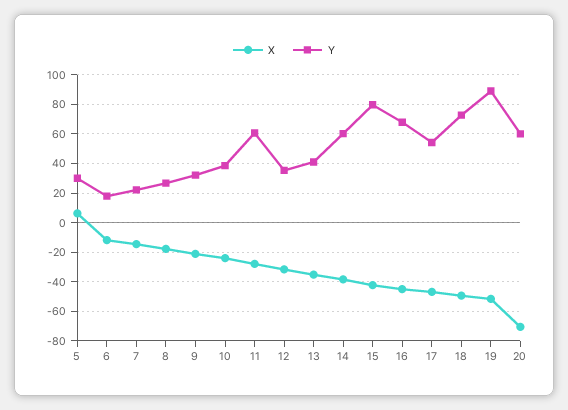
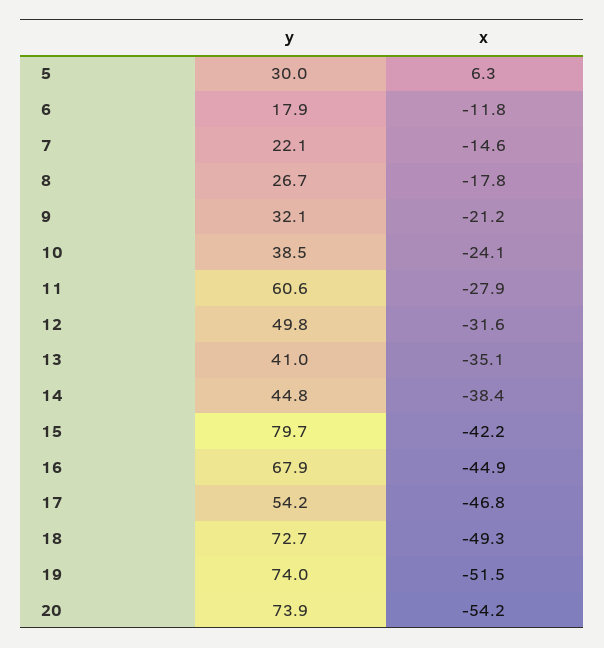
Y, 12: 35 -> 49.8
Y, 14: 60 -> 44.8
Y, 19: 90 -> 74
X, 20: -70 -> -54.2
Y, 20: 60 -> 73.9

